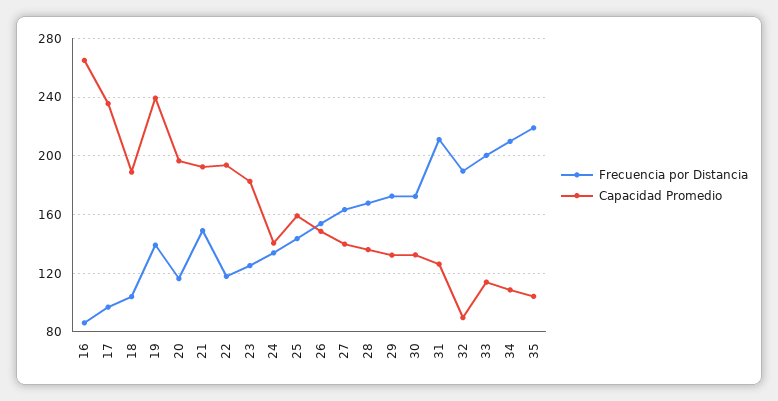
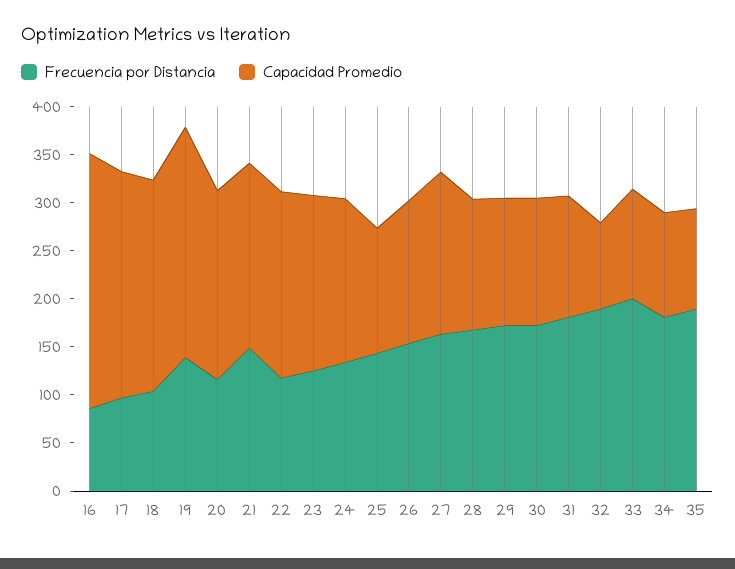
Capacidad Promedio, 18: 190 -> 220
Capacidad Promedio, 24: 140 -> 170
Capacidad Promedio, 25: 160 -> 130
Capacidad Promedio, 27: 140 -> 170
Frecuencia por Distancia, 31: 210 -> 180
Frecuencia por Distancia, 34: 210 -> 180
Frecuencia por Distancia, 35: 220 -> 190

